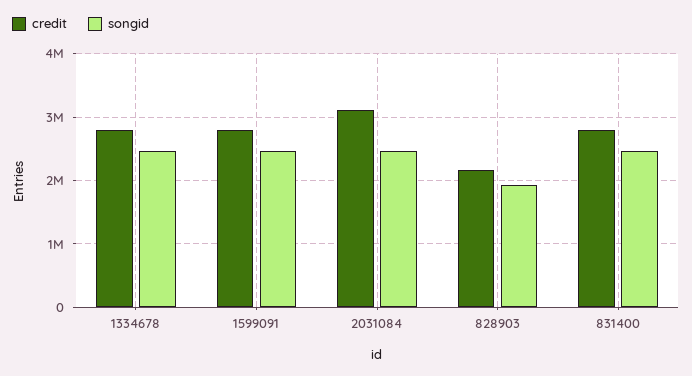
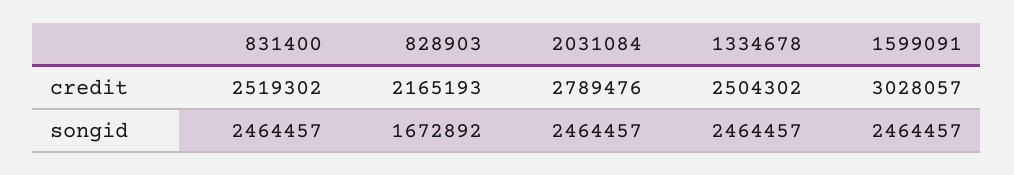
credit, 1334678: 2800000 -> 2504302
credit, 1599091: 2800000 -> 3028057
credit, 2031084: 3100000 -> 2789476
songid, 828903: 1900000 -> 1672892
credit, 831400: 2800000 -> 2519302

